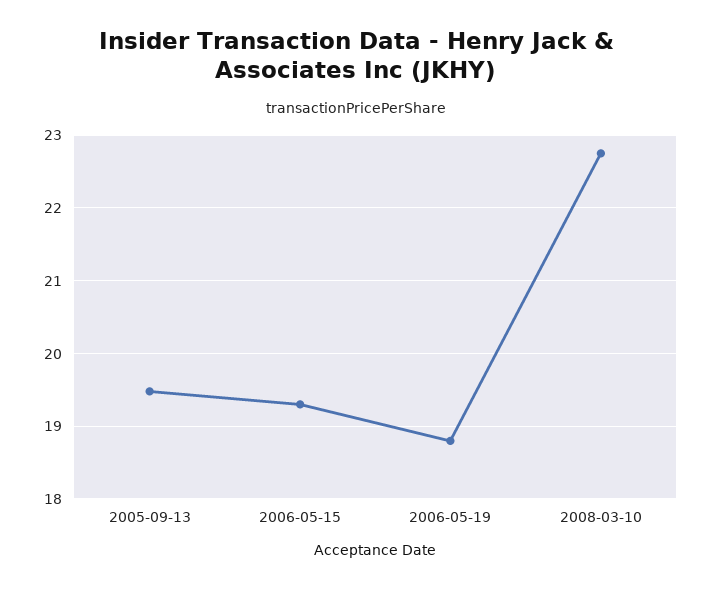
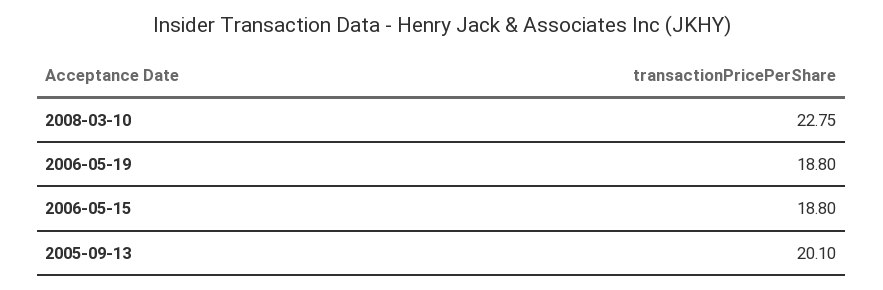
2005-09-13: 19.5 -> 20.1
2006-05-15: 19.3 -> 18.8

